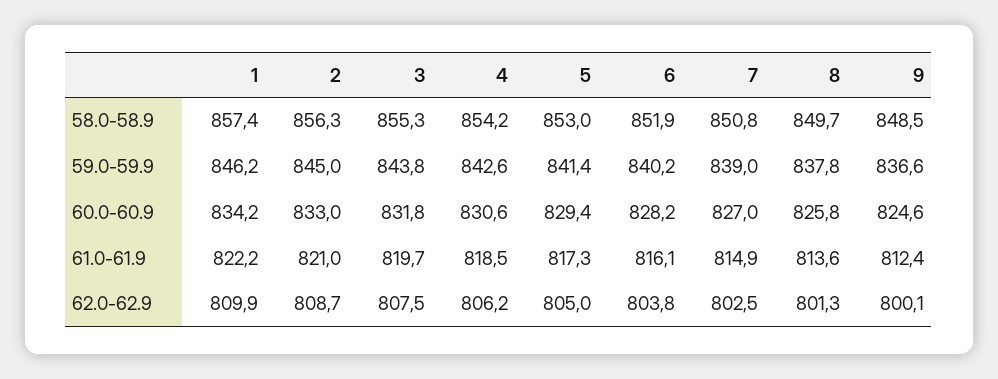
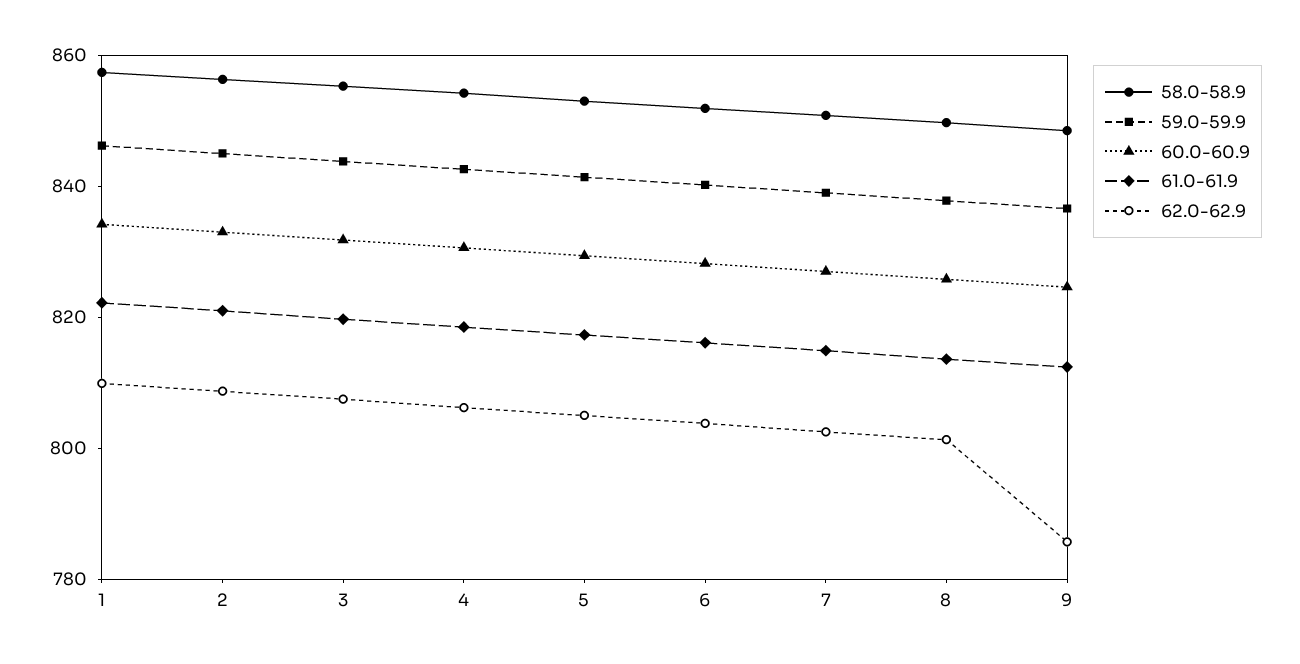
62.0-62.9, 9: 800.1 -> 785

